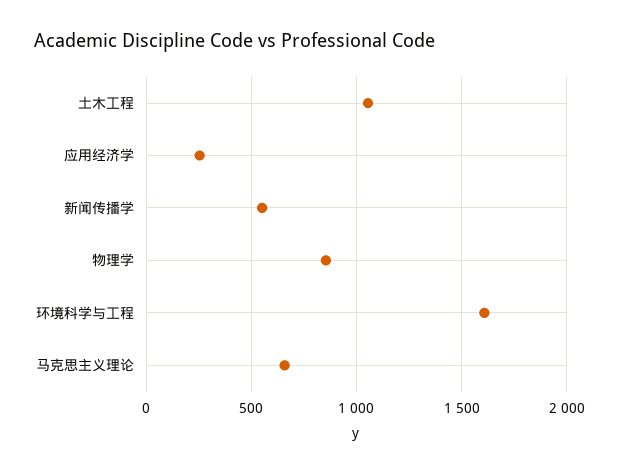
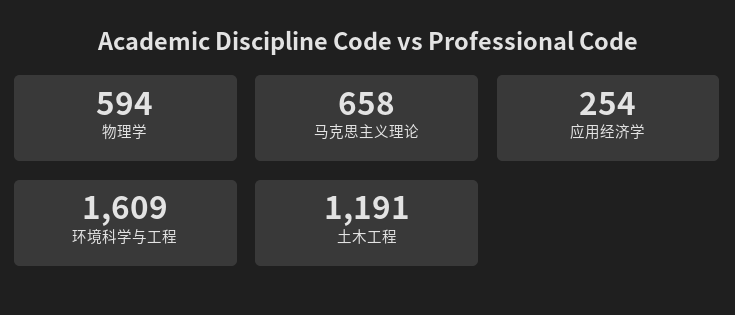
土木工程: 1050 -> 1191
新闻传播学: 550 -> none
物理学: 850 -> 594

